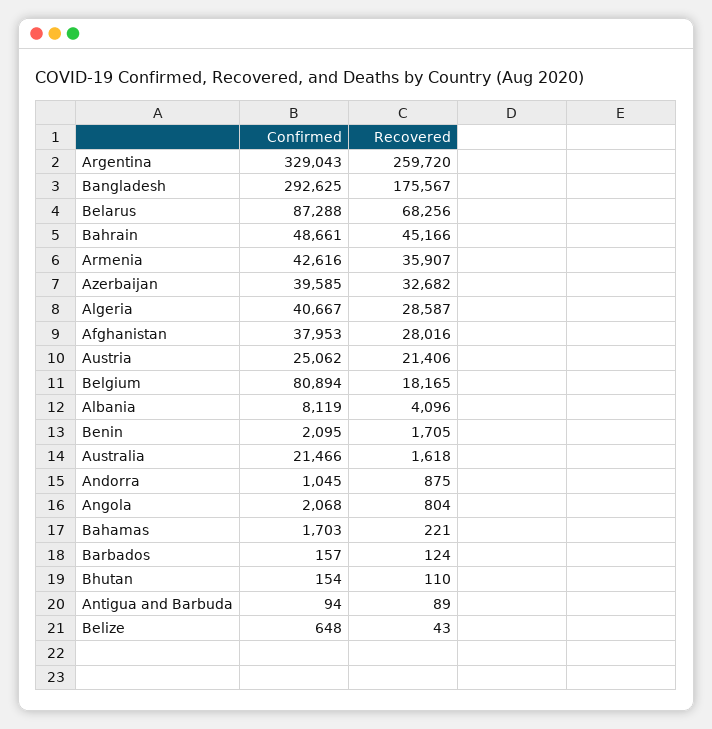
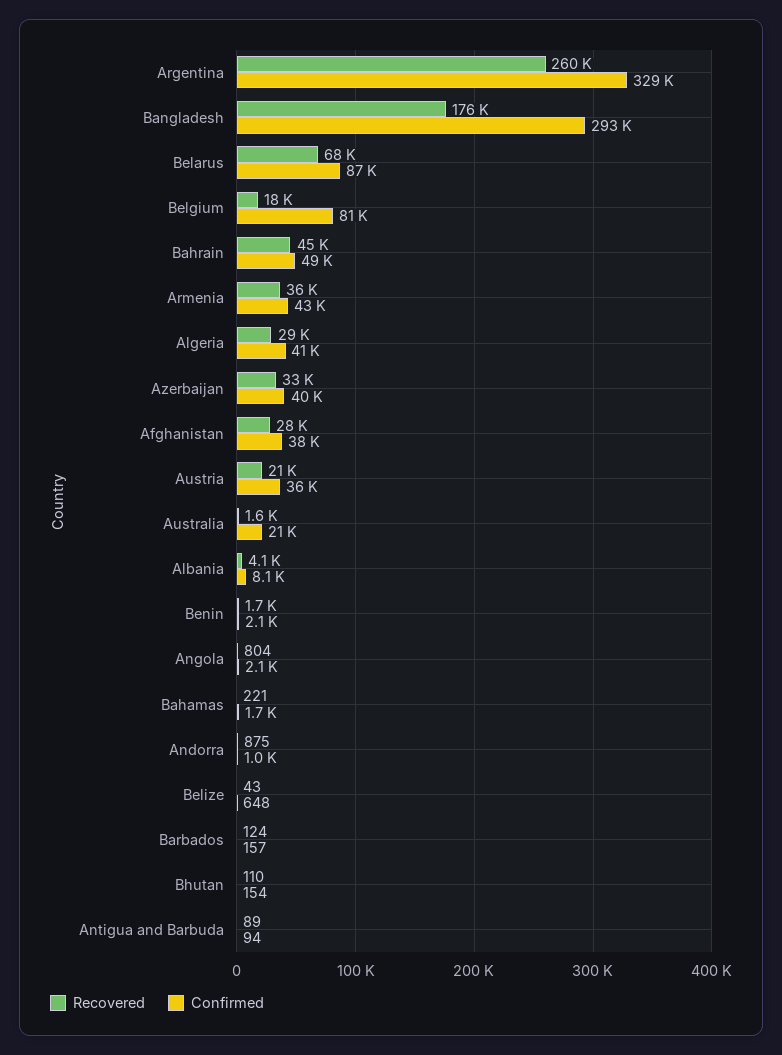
Confirmed, Austria: 25062 -> 36000

